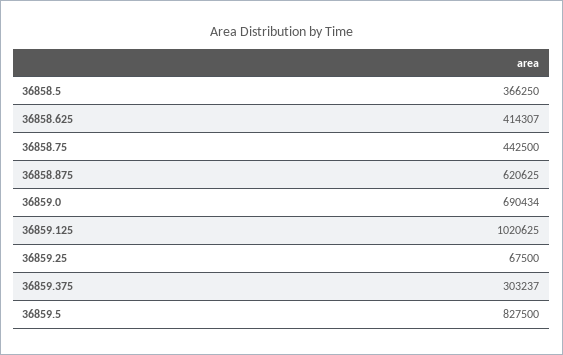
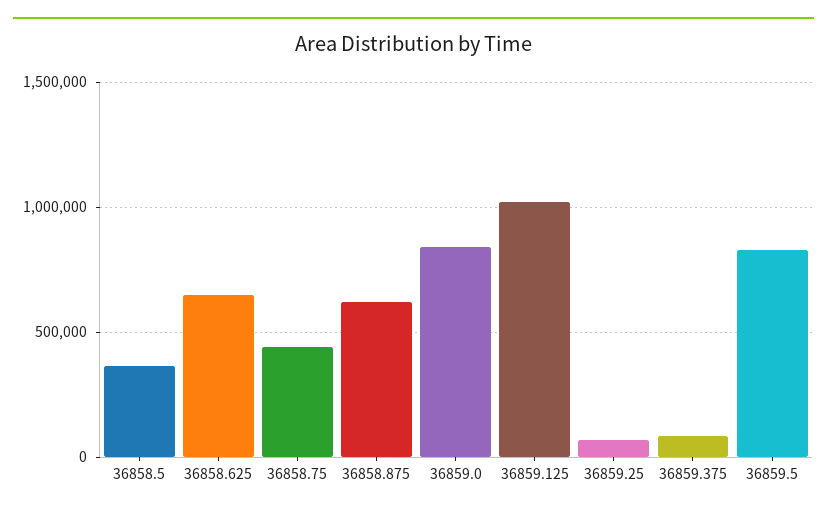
36858.625: 414307 -> 650000
36859.0: 690434 -> 850000
36859.375: 303237 -> 100000

